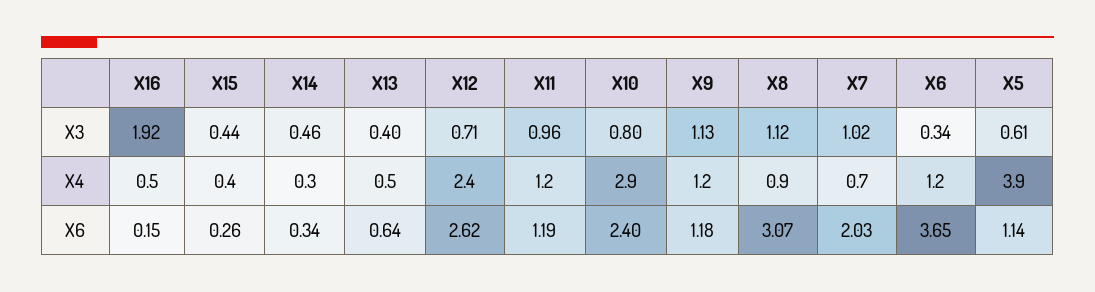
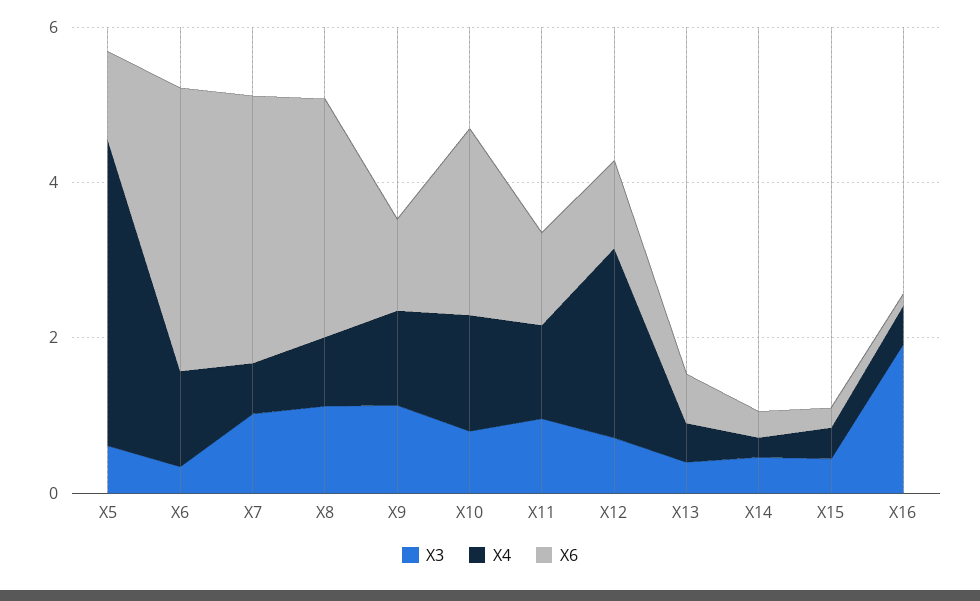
X4, X10: 2.9 -> 1.5
X6, X12: 2.62 -> 1
X6, X7: 2.03 -> 3.5

